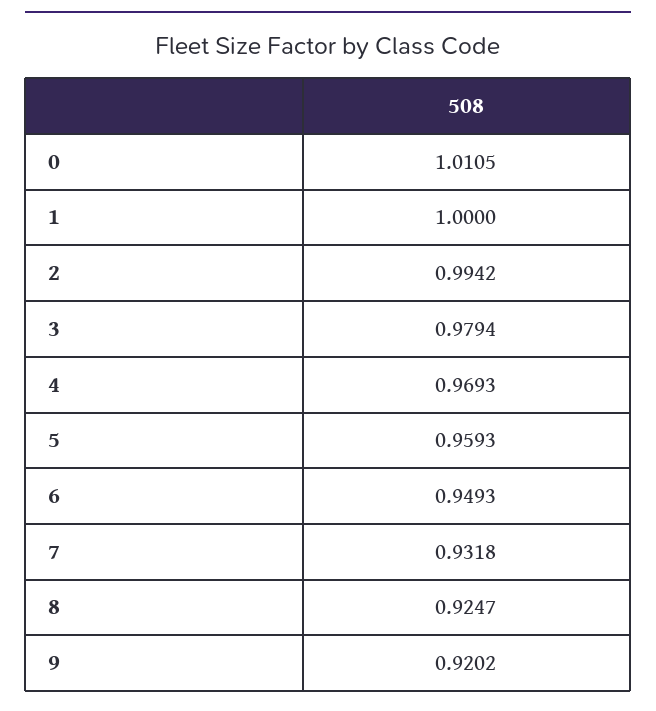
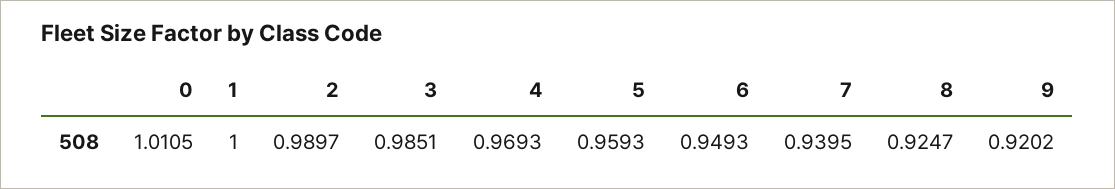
2: 0.9942 -> 0.9897
3: 0.9794 -> 0.9851
7: 0.9318 -> 0.9395

